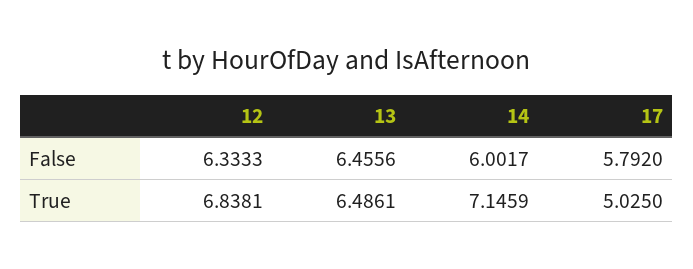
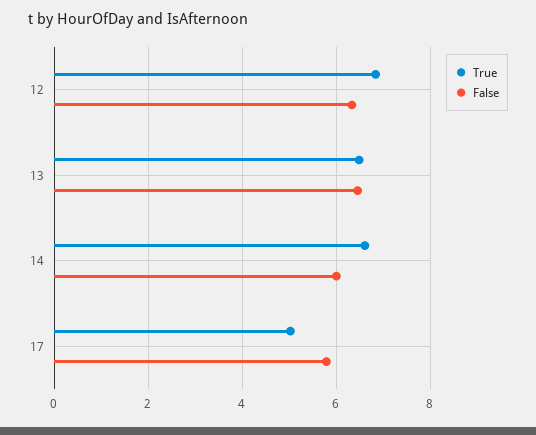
True, 14: 7.1459 -> 6.6

